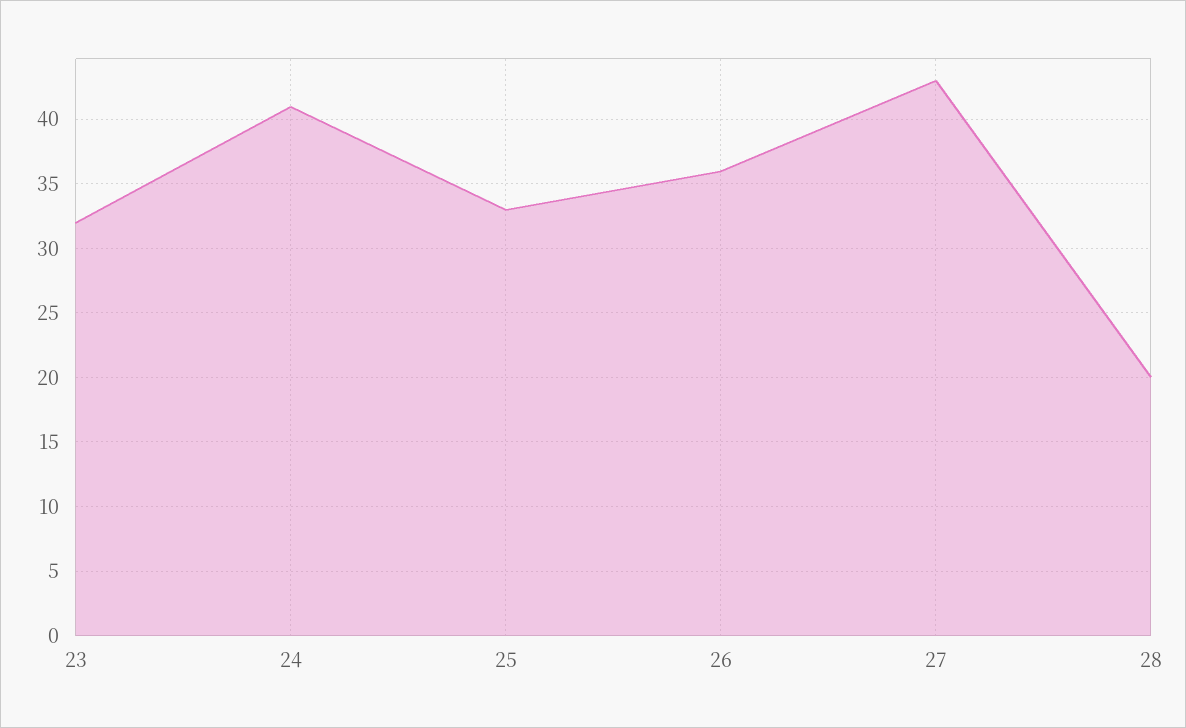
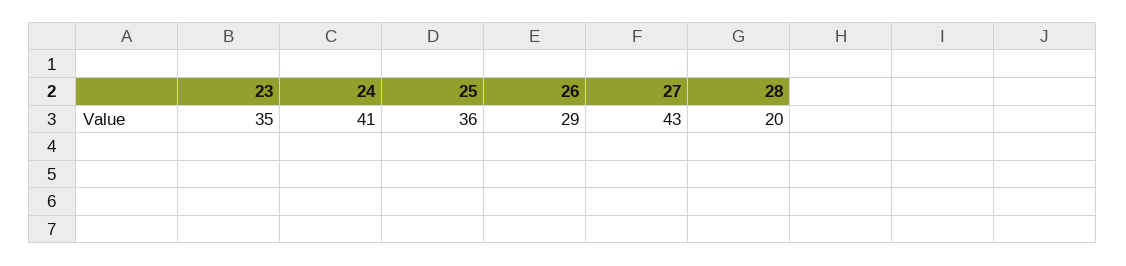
23: 32 -> 35
25: 33 -> 36
26: 36 -> 29

